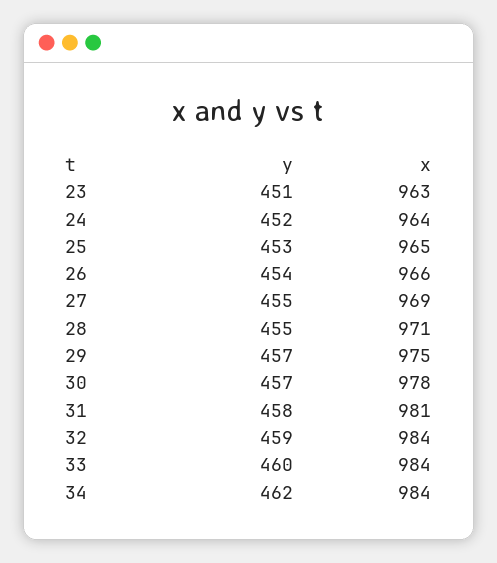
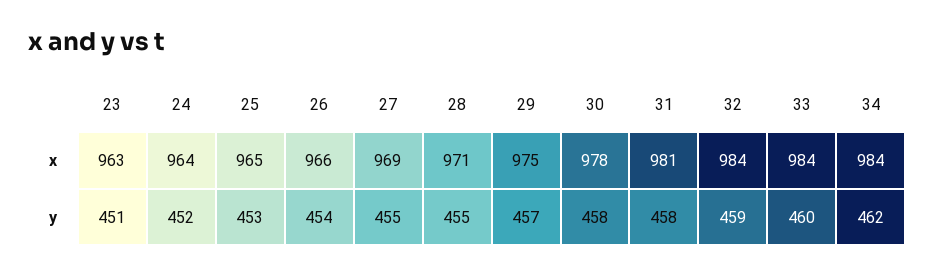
y, 30: 457 -> 458

